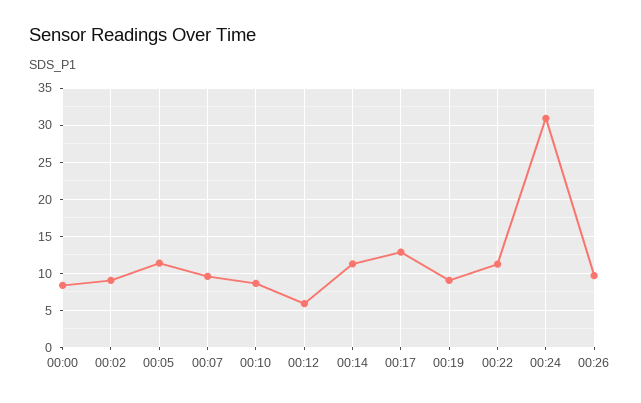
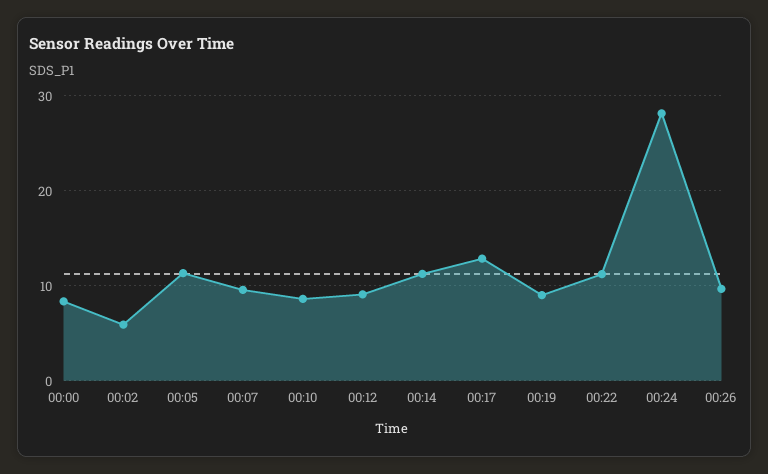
00:02: 9 -> 6
00:12: 6 -> 9
00:24: 31 -> 28

